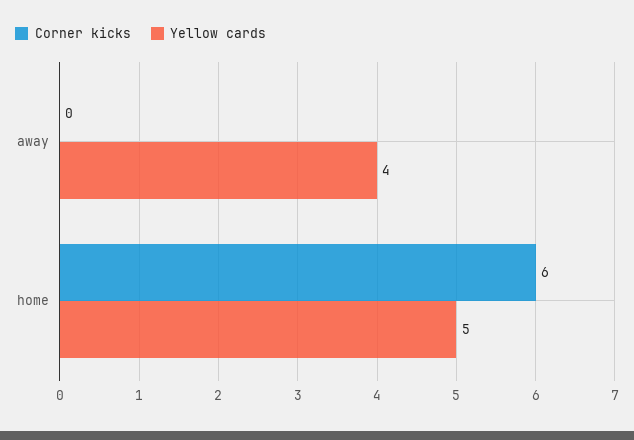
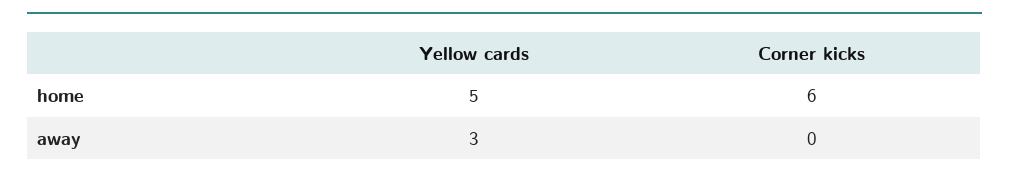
Yellow cards, away: 4 -> 3

